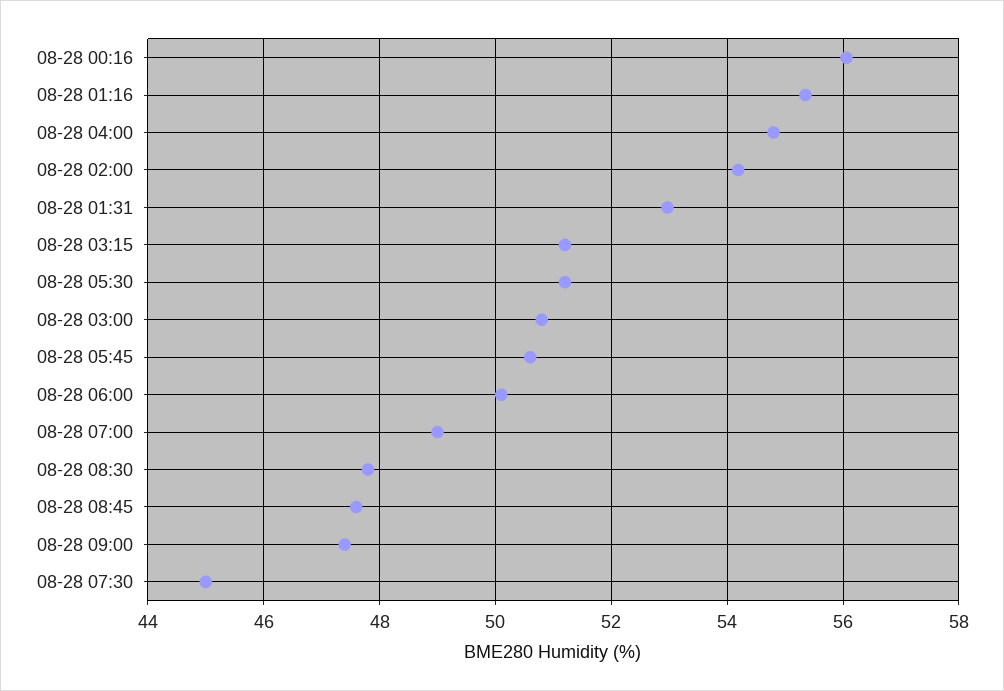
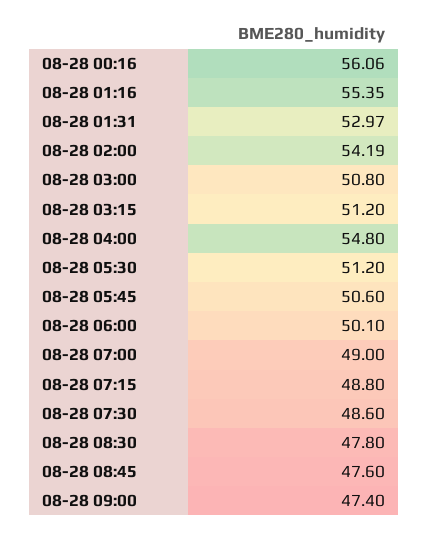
08-28 07:30: 45 -> 48.6
08-28 07:15: none -> 48.8

